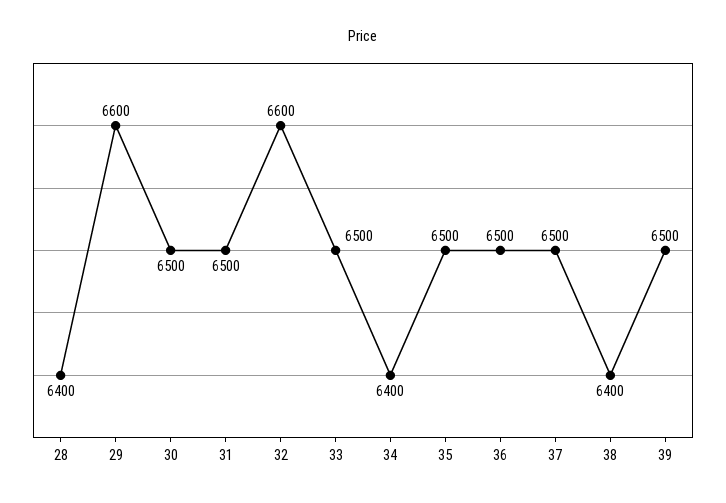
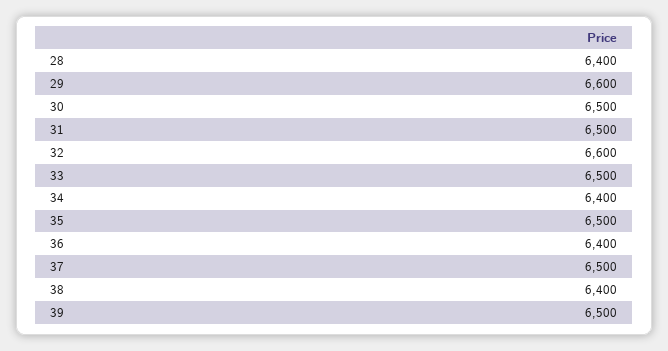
36: 6500 -> 6400

